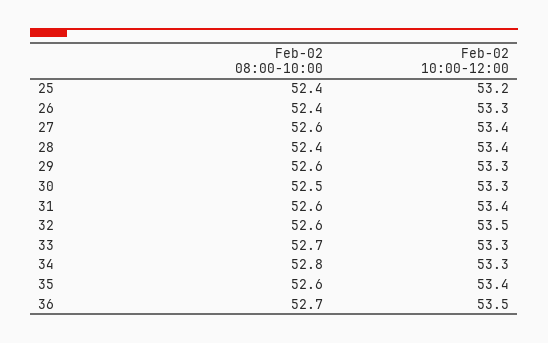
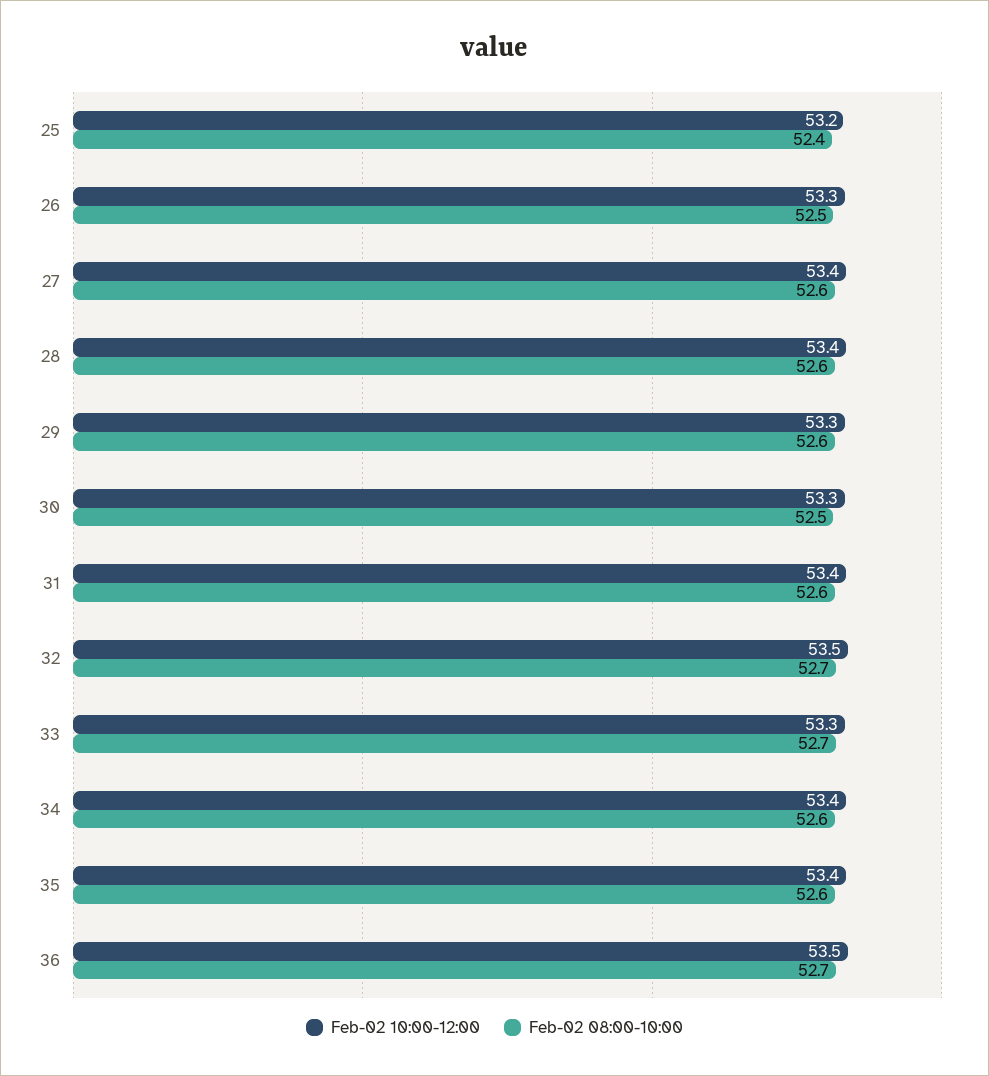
Feb-02 08:00-10:00, 26: 52.4 -> 52.5
Feb-02 08:00-10:00, 28: 52.4 -> 52.6
Feb-02 08:00-10:00, 32: 52.6 -> 52.7
Feb-02 08:00-10:00, 34: 52.8 -> 52.6
Feb-02 10:00-12:00, 34: 53.3 -> 53.4

